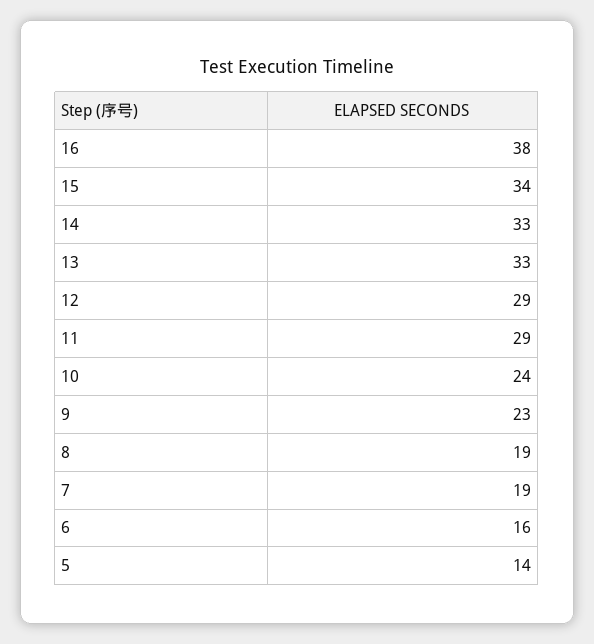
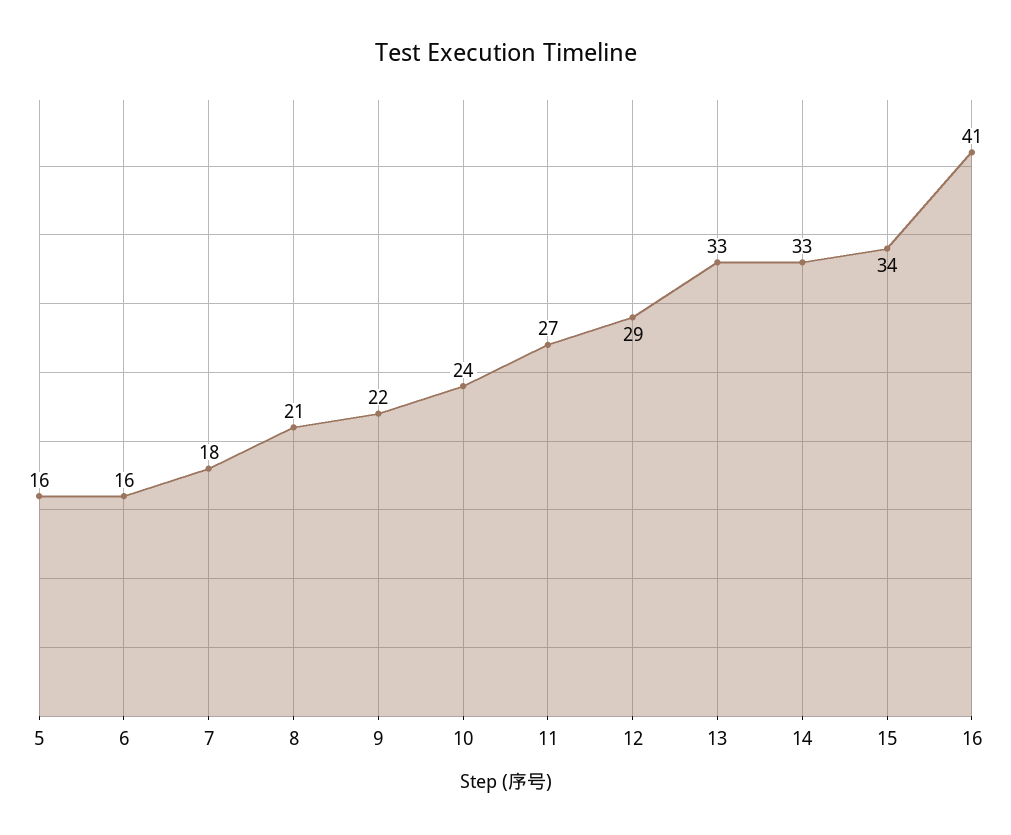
16: 38 -> 41
11: 29 -> 27
9: 23 -> 22
8: 19 -> 21
7: 19 -> 18
5: 14 -> 16

